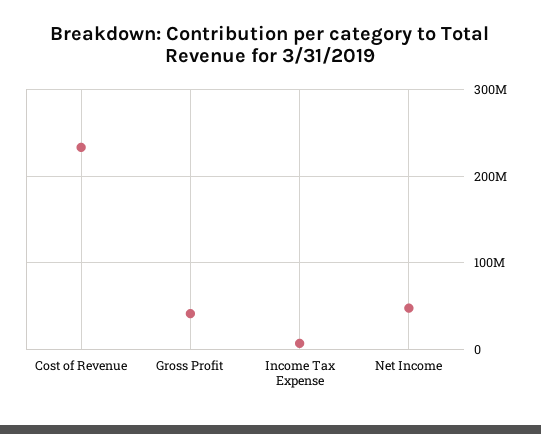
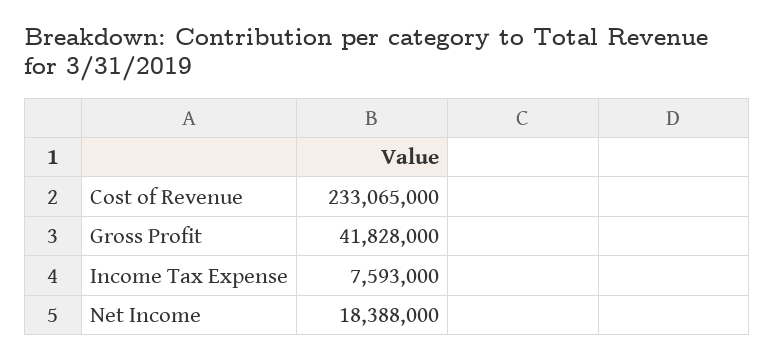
Net Income: 50000000 -> 18388000

